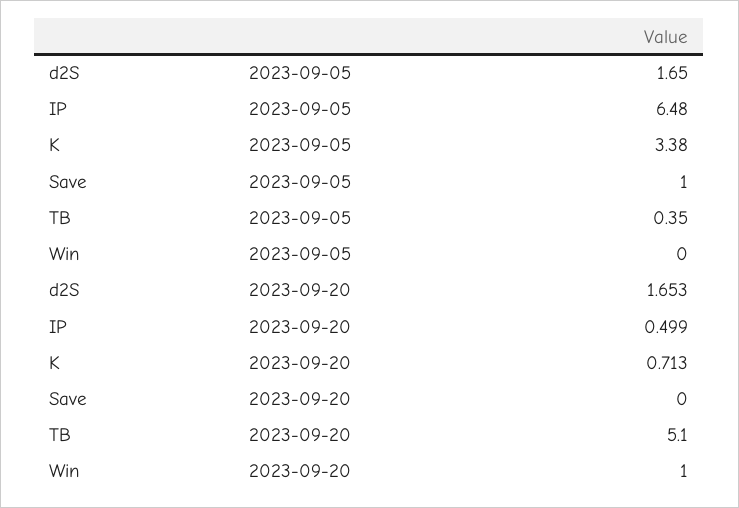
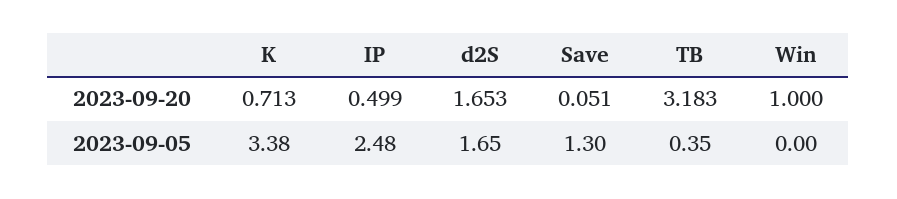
IP, 2023-09-05: 6.48 -> 2.48
Save, 2023-09-05: 1 -> 1.3
Save, 2023-09-20: 0 -> 0.051
TB, 2023-09-20: 5.1 -> 3.183

